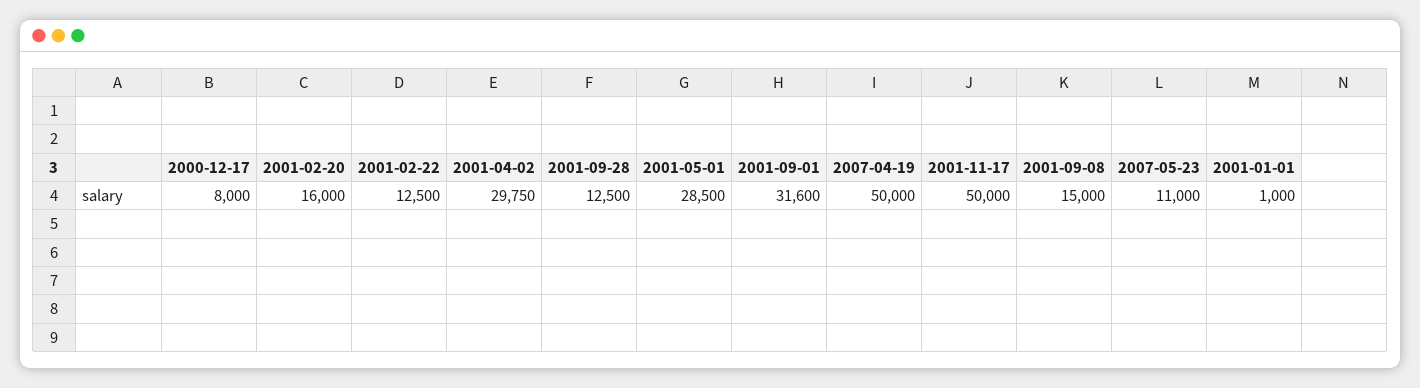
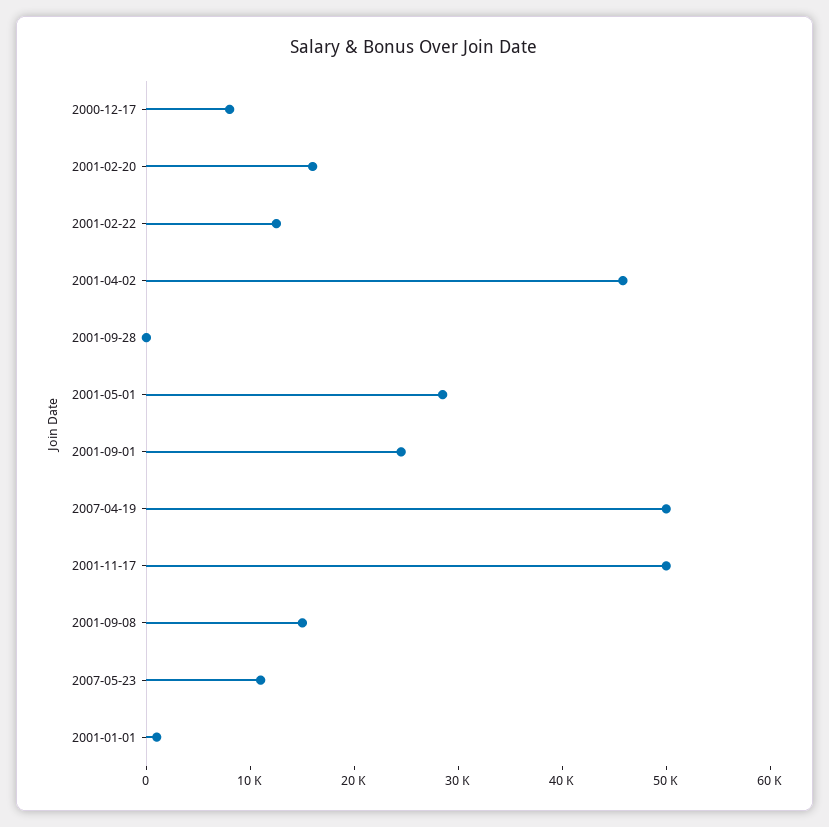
2001-04-02: 29750 -> 46000
2001-09-28: 12500 -> 0
2001-09-01: 31600 -> 24000

